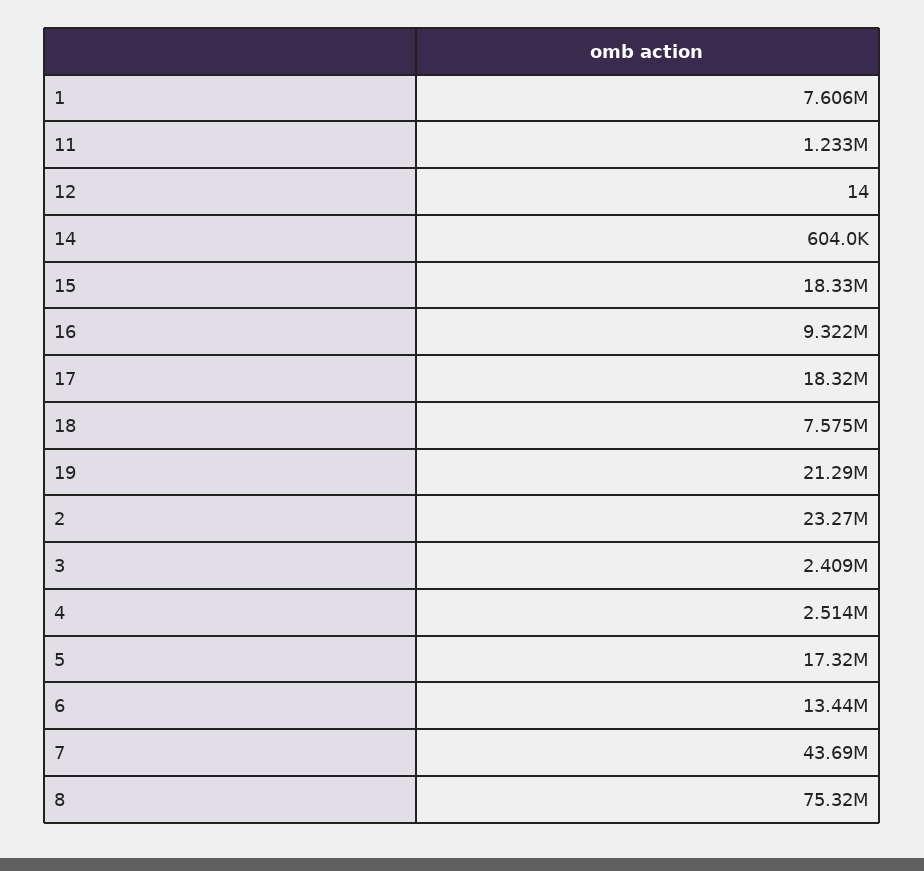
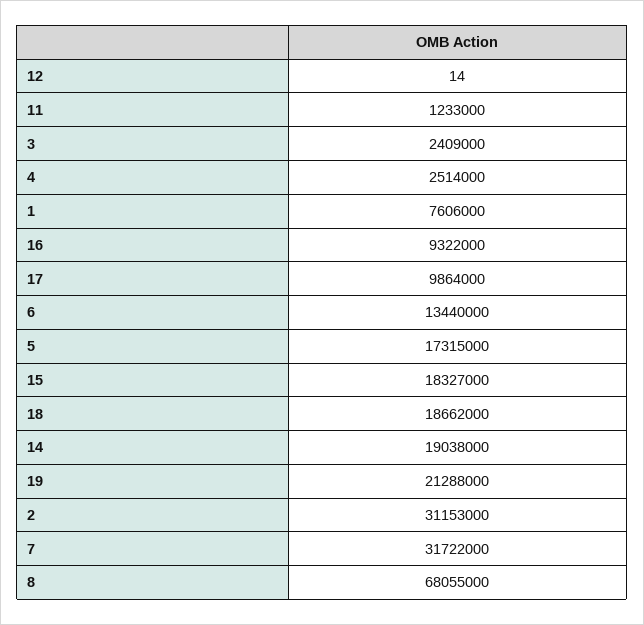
14: 604000 -> 19038000
17: 18320000 -> 9864000
18: 7575000 -> 18662000
2: 23270000 -> 31153000
7: 43690000 -> 31722000
8: 75320000 -> 68055000

